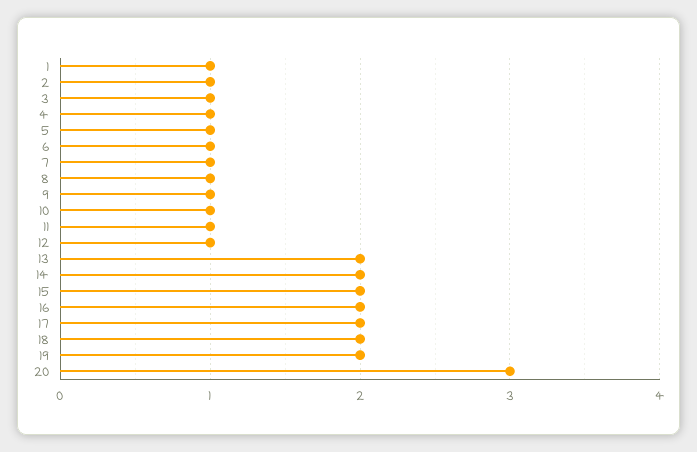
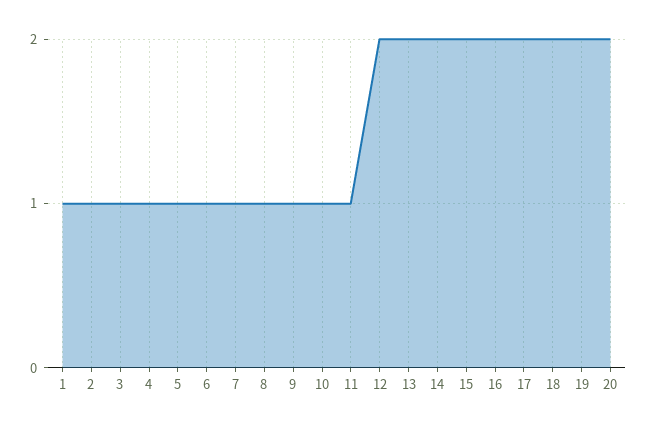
12: 1 -> 2
20: 3 -> 2

